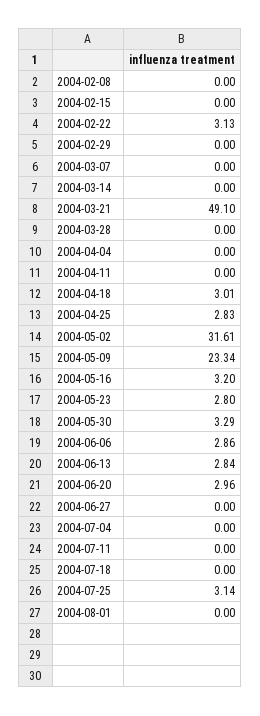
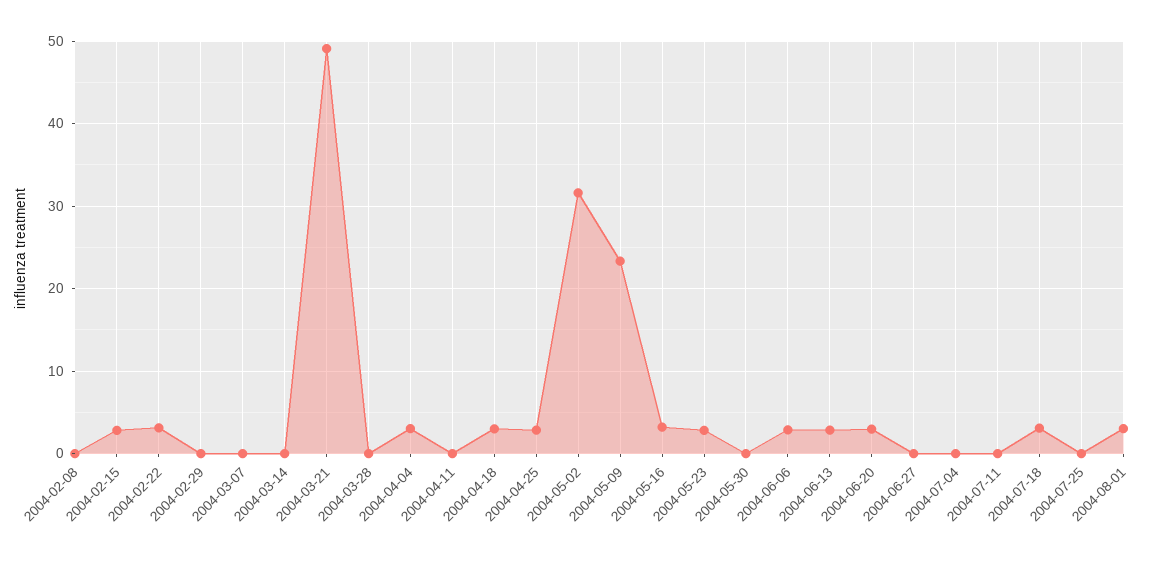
2004-02-15: 0 -> 3
2004-04-04: 0 -> 3
2004-05-30: 3.29 -> 0
2004-07-18: 0 -> 3
2004-07-25: 3.14 -> 0
2004-08-01: 0 -> 3

